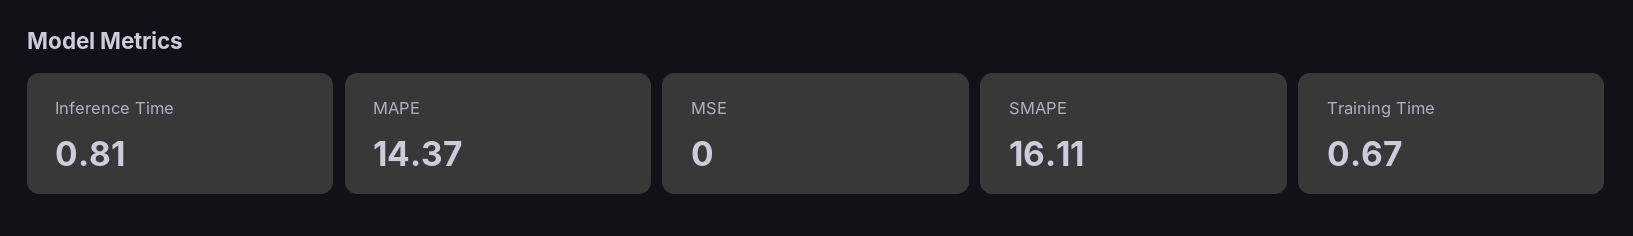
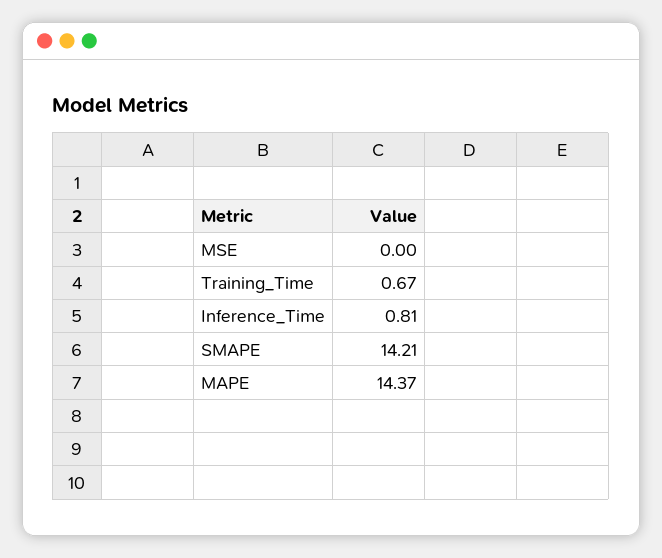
SMAPE: 16.11 -> 14.21

